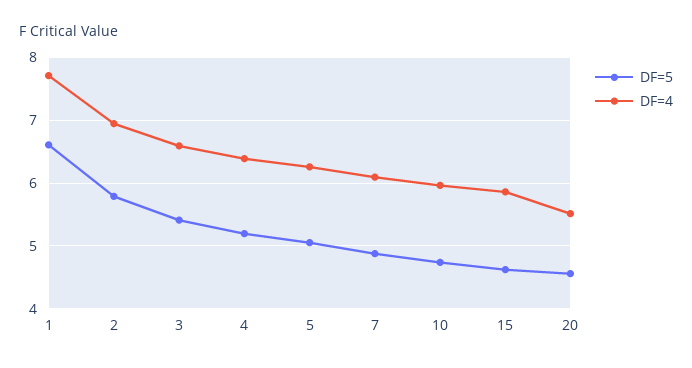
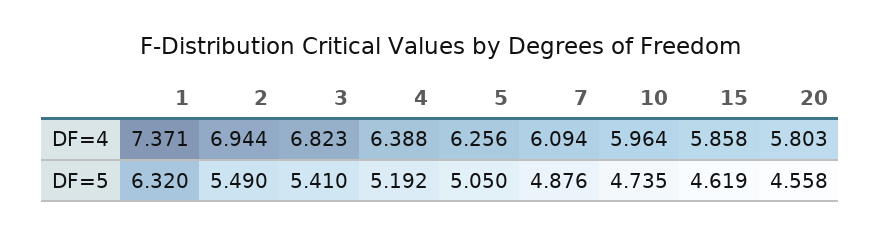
DF=5, 1: 6.6 -> 6.32
DF=4, 1: 7.7 -> 7.371
DF=5, 2: 5.8 -> 5.49
DF=4, 3: 6.6 -> 6.823
DF=4, 20: 5.5 -> 5.803

